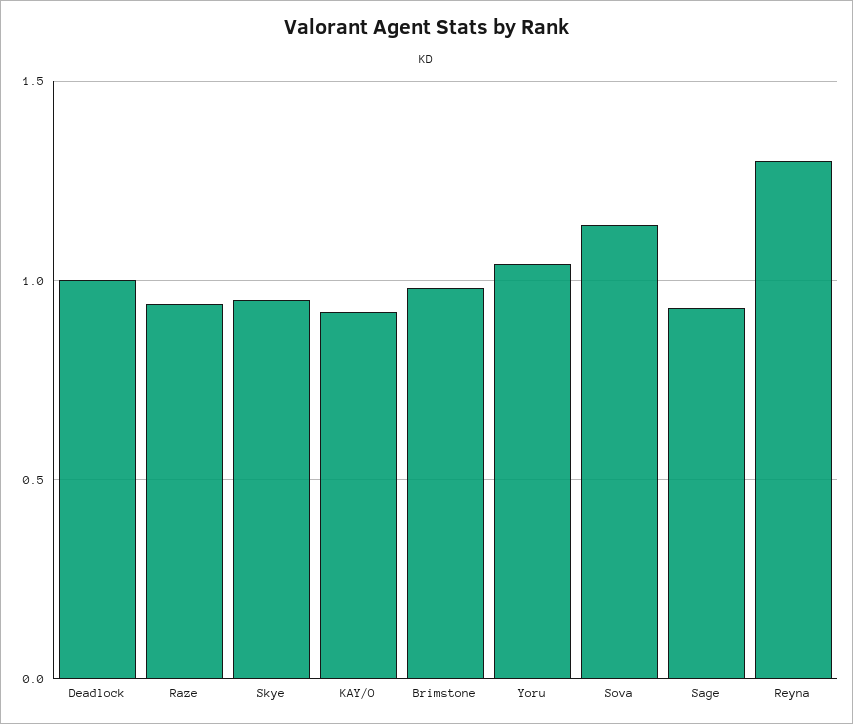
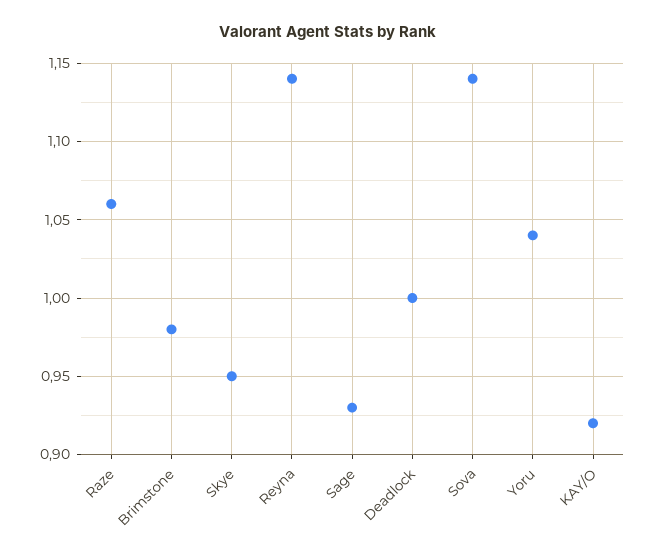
Raze: 0.95 -> 1.06
Reyna: 1.3 -> 1.14

